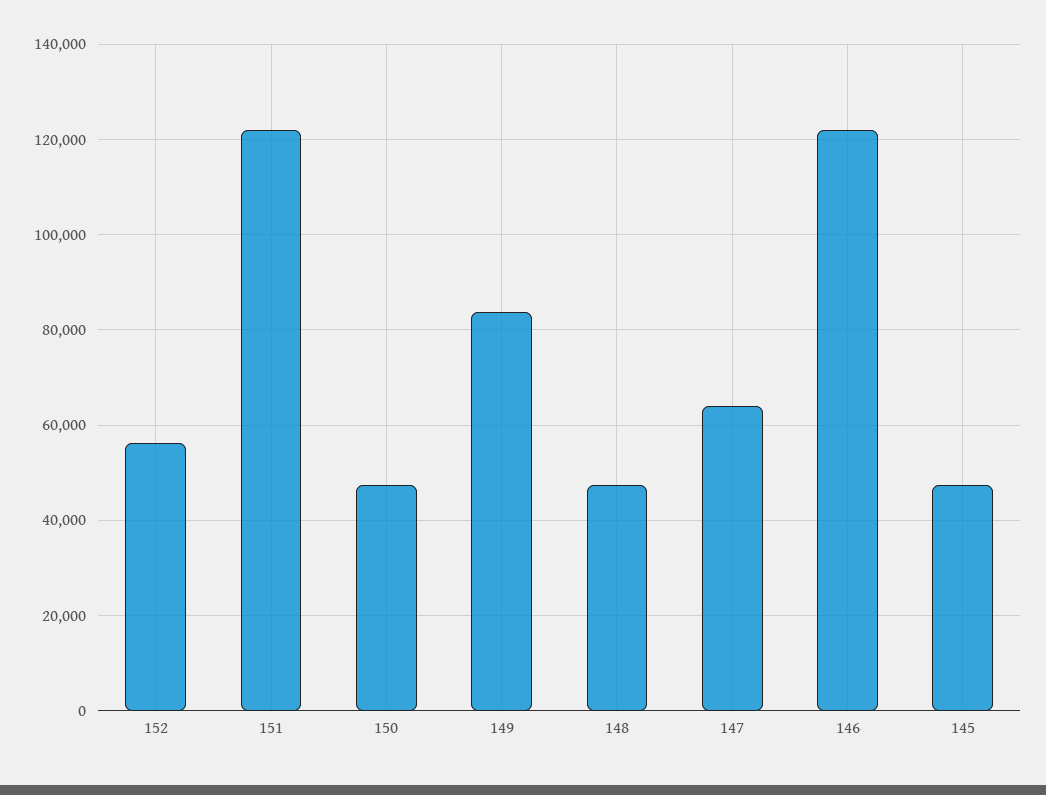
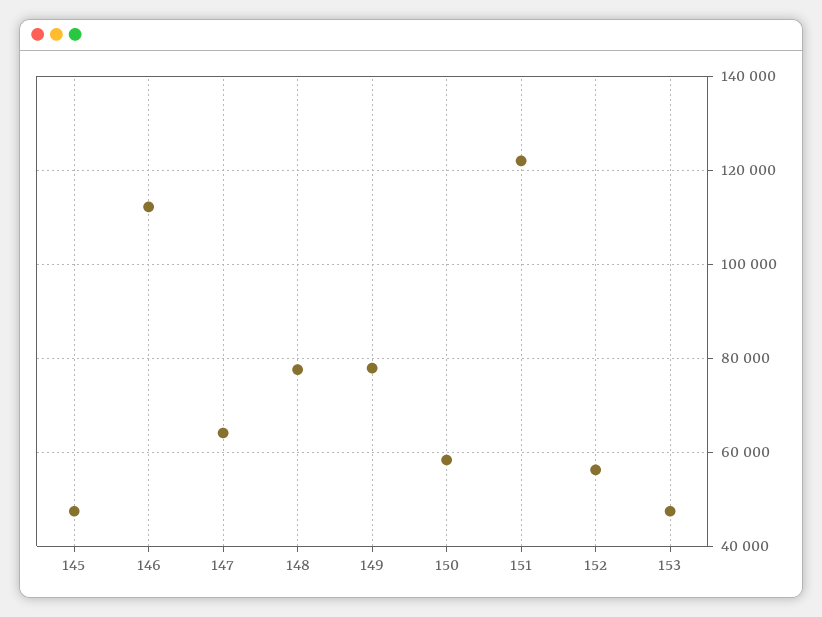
150: 48000 -> 58000
149: 84000 -> 78000
148: 48000 -> 78000
146: 122000 -> 112000
153: none -> 48000

